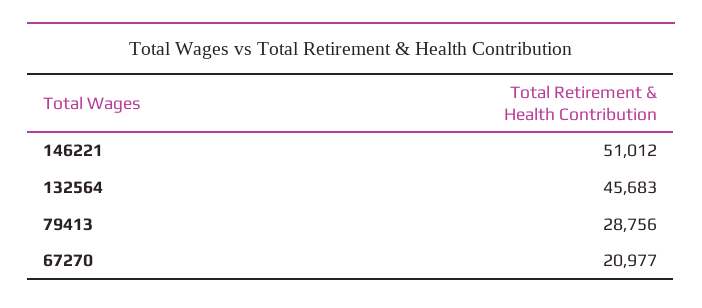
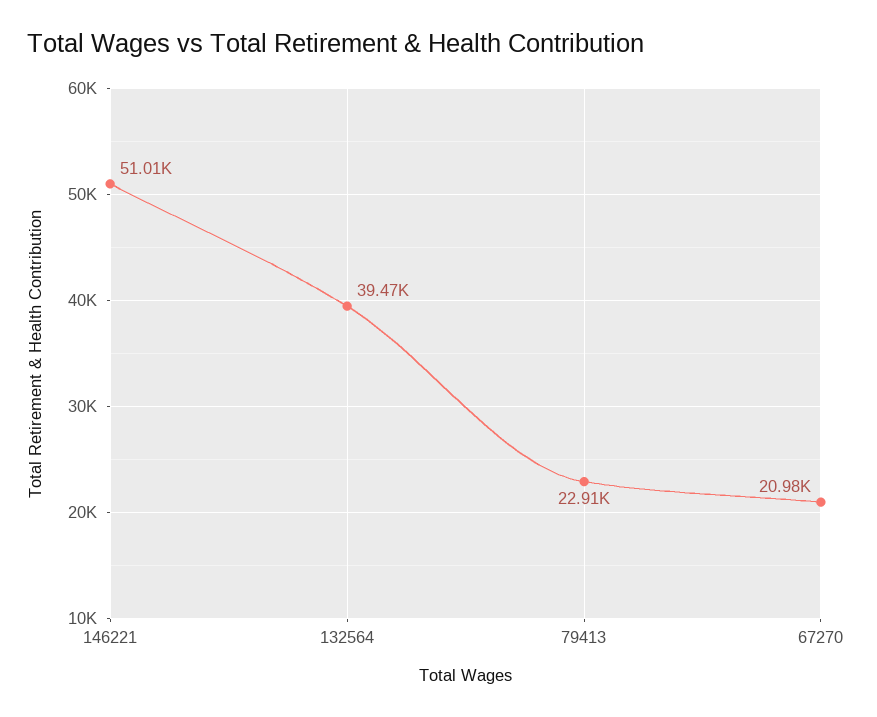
132564: 45683 -> 39470
79413: 28756 -> 22910

